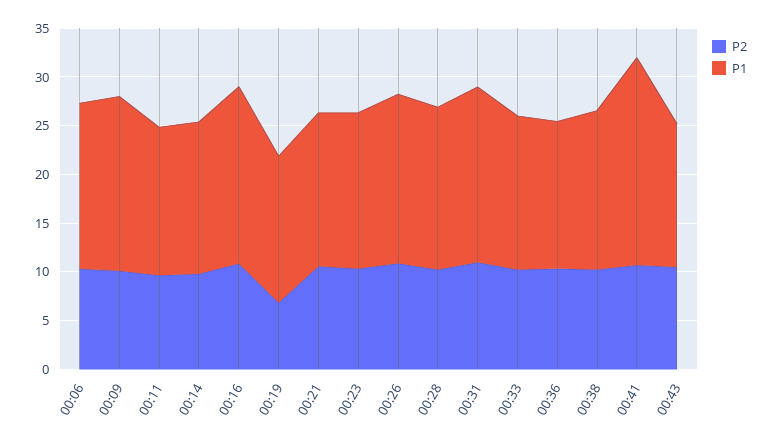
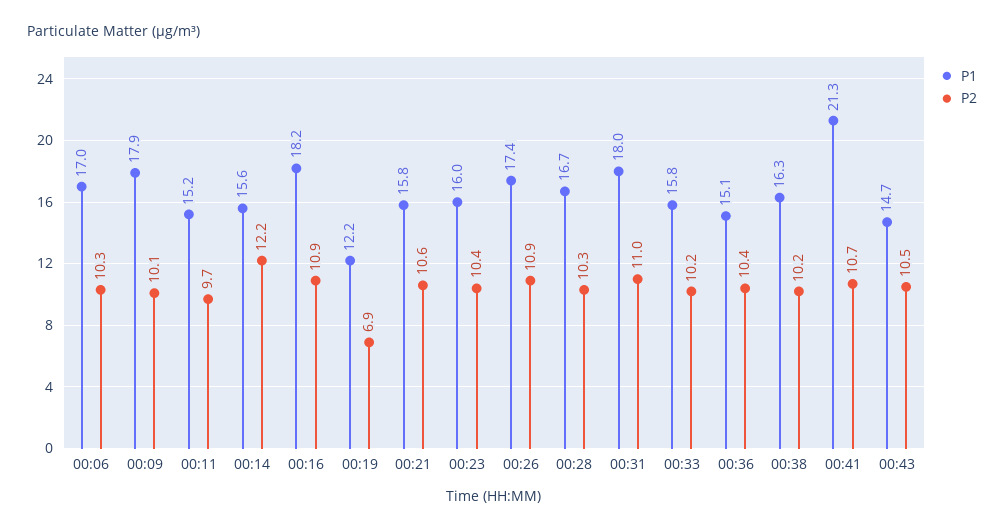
P2, 00:14: 10 -> 12.2
P1, 00:19: 15 -> 12.2

